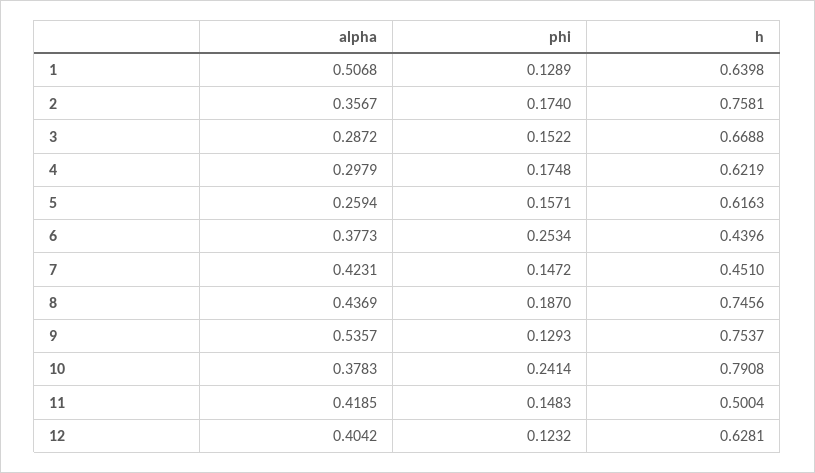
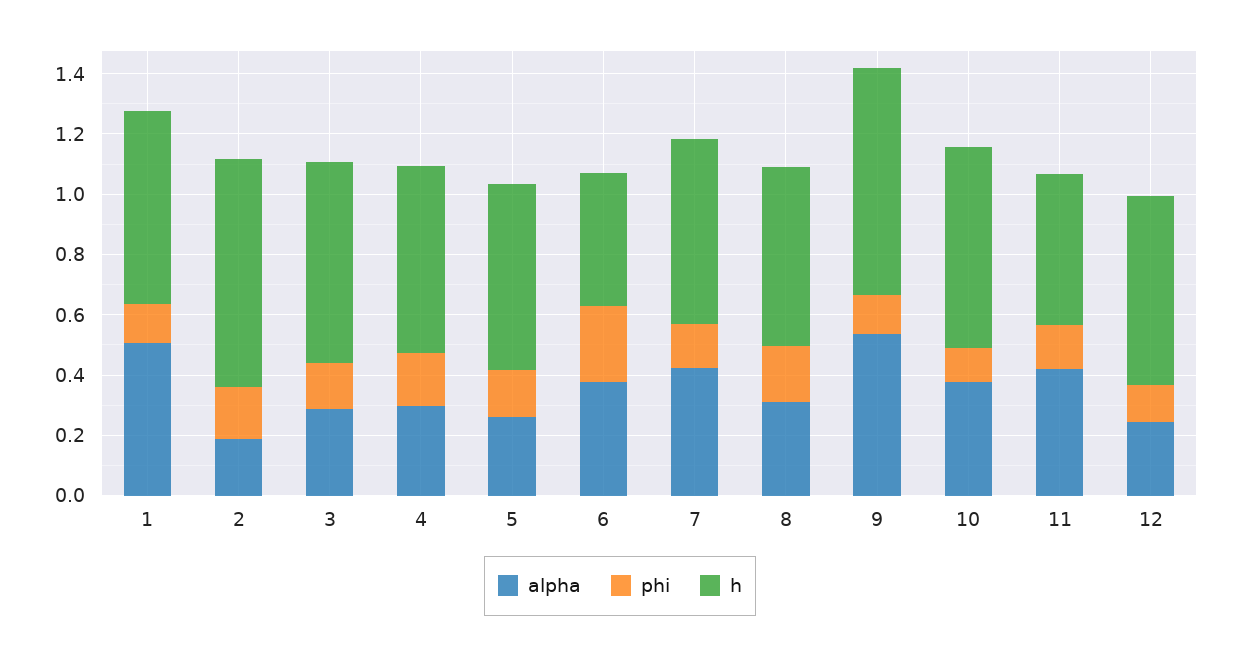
alpha, 2: 0.3567 -> 0.2
h, 7: 0.451 -> 0.6
alpha, 8: 0.4369 -> 0.3
h, 8: 0.7456 -> 0.6
phi, 10: 0.2414 -> 0.1
h, 10: 0.7908 -> 0.65
alpha, 12: 0.4042 -> 0.25

